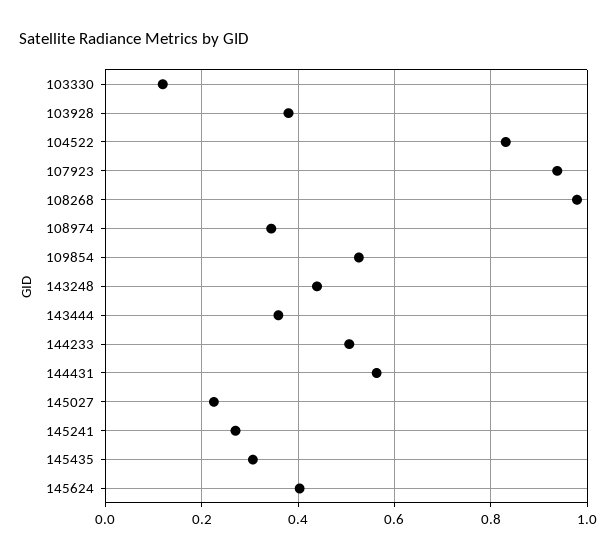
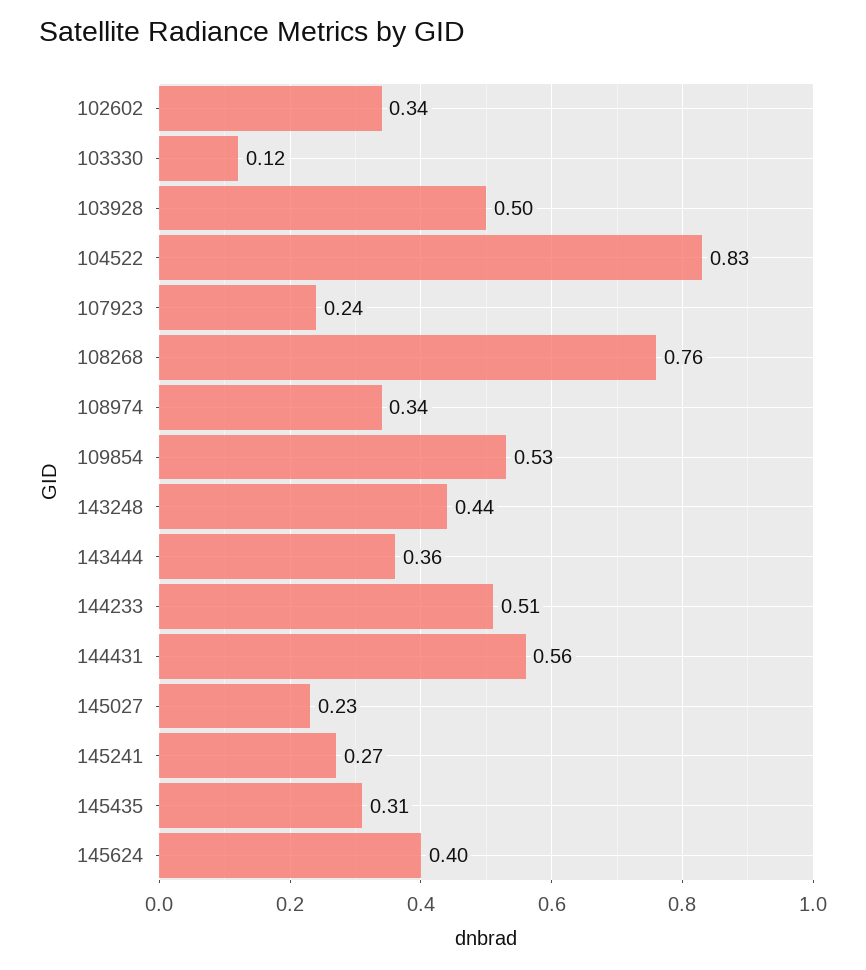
103928: 0.38 -> 0.5
107923: 0.94 -> 0.24
108268: 0.98 -> 0.76
102602: none -> 0.34

